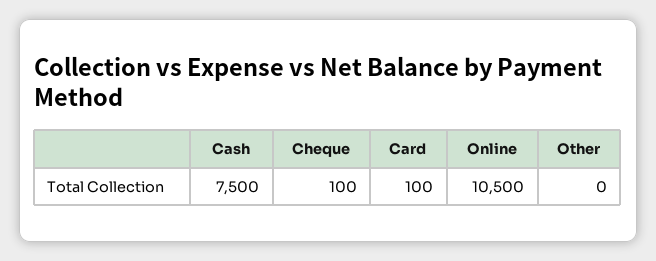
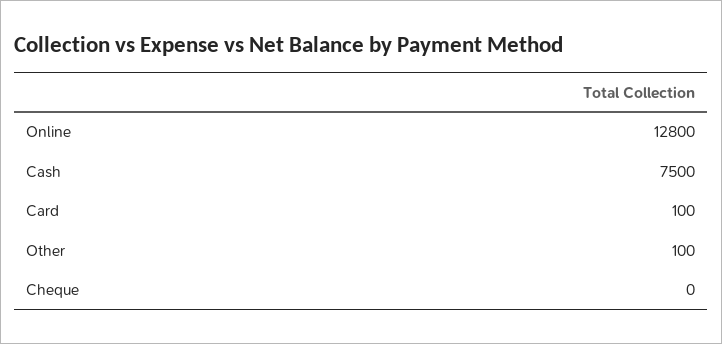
Cheque: 100 -> 0
Online: 10500 -> 12800
Other: 0 -> 100

